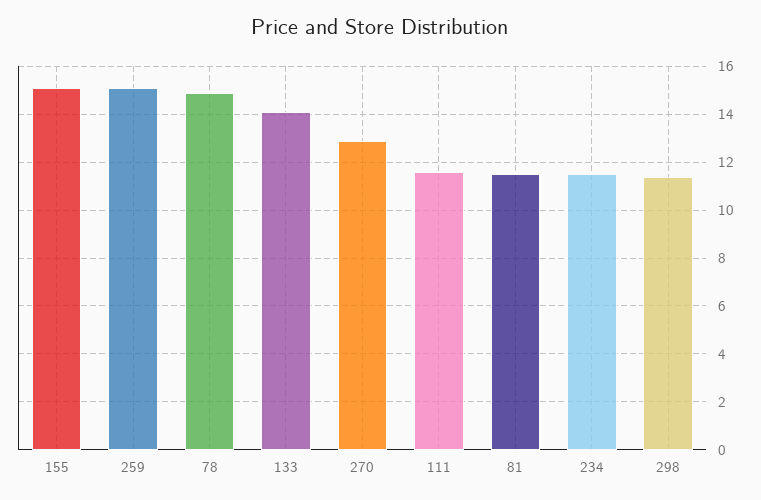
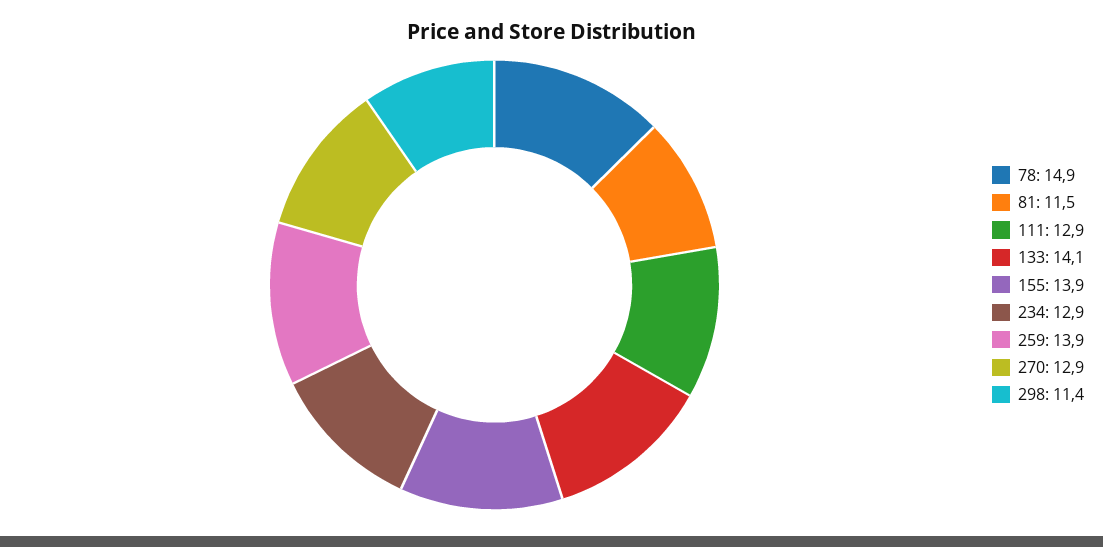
155: 15 -> 13.9
259: 15 -> 13.9
111: 11.5 -> 12.9
234: 11.5 -> 12.9

